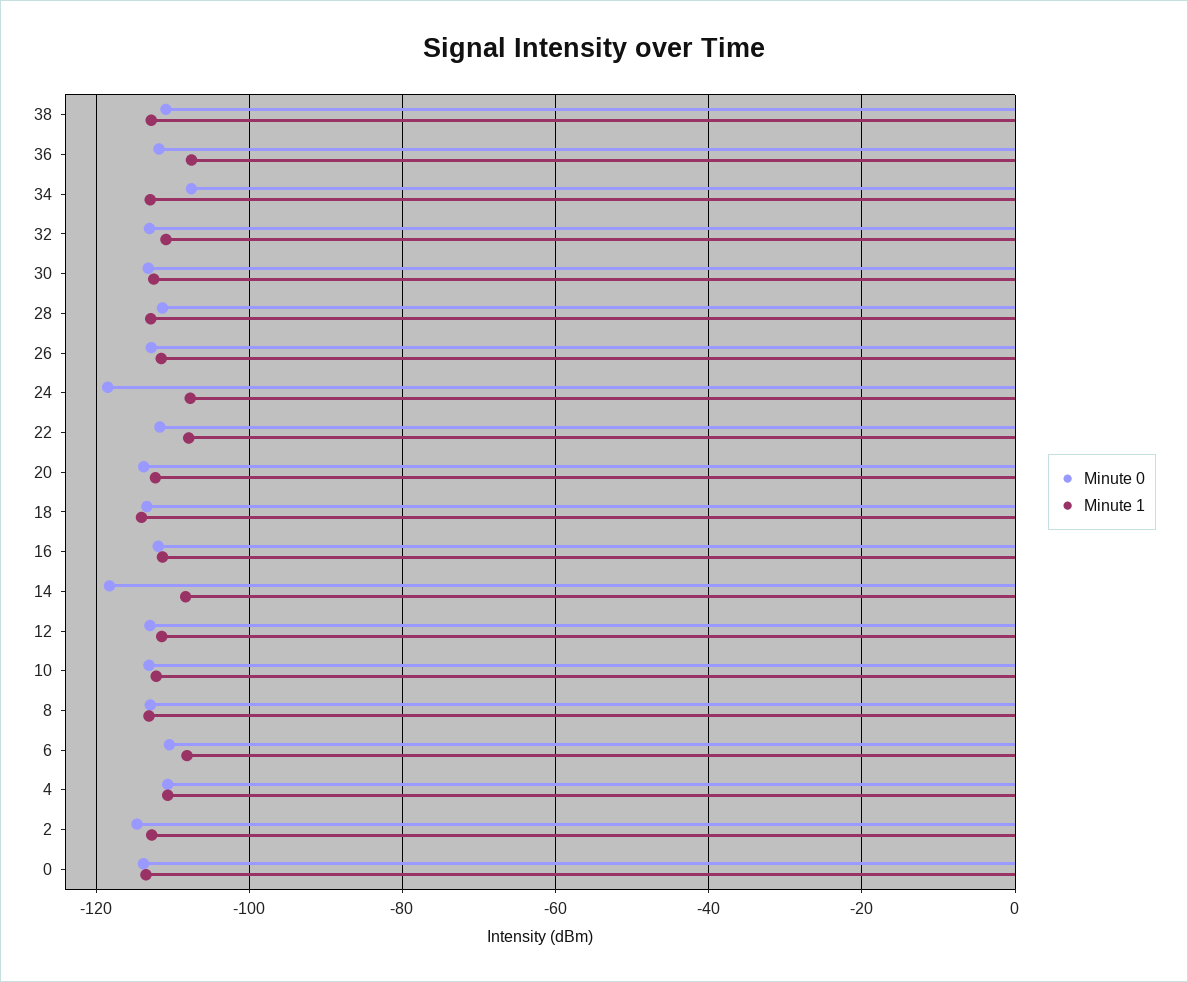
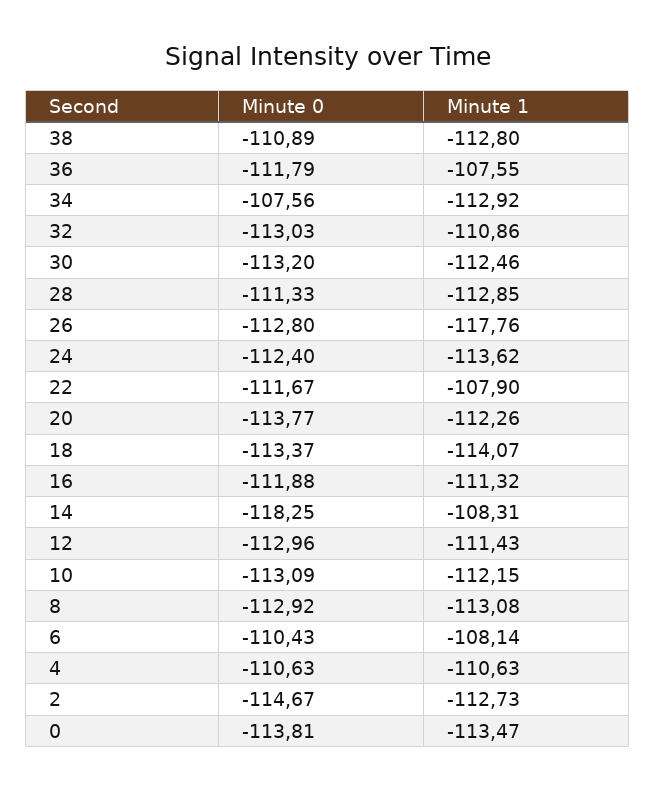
Minute 1, 26: -112 -> -117.76
Minute 0, 24: -118 -> -112.4
Minute 1, 24: -108 -> -113.62

